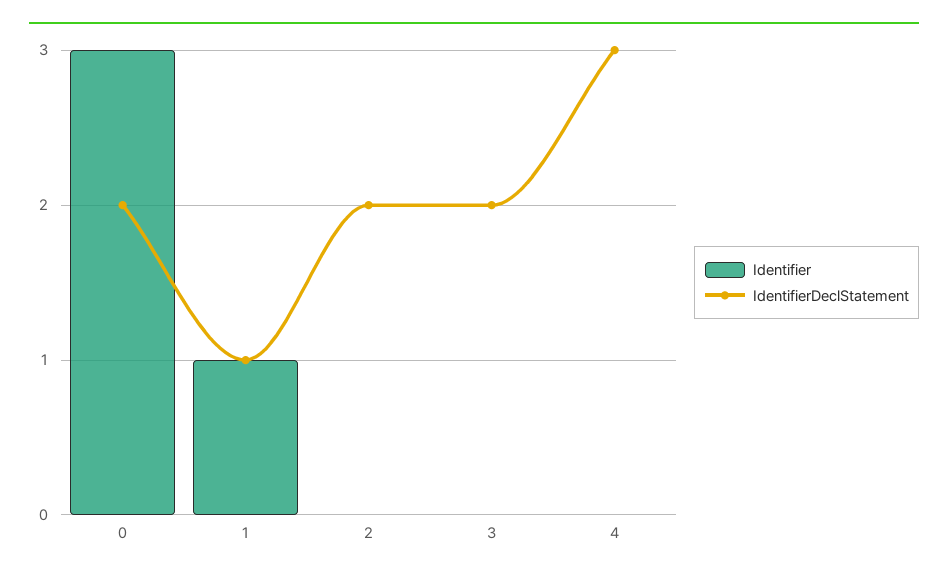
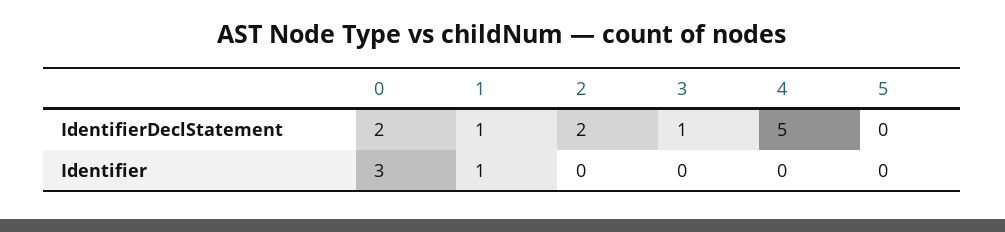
IdentifierDeclStatement, 3: 2 -> 1
IdentifierDeclStatement, 4: 3 -> 5
IdentifierDeclStatement, 5: none -> 0
Identifier, 5: none -> 0

